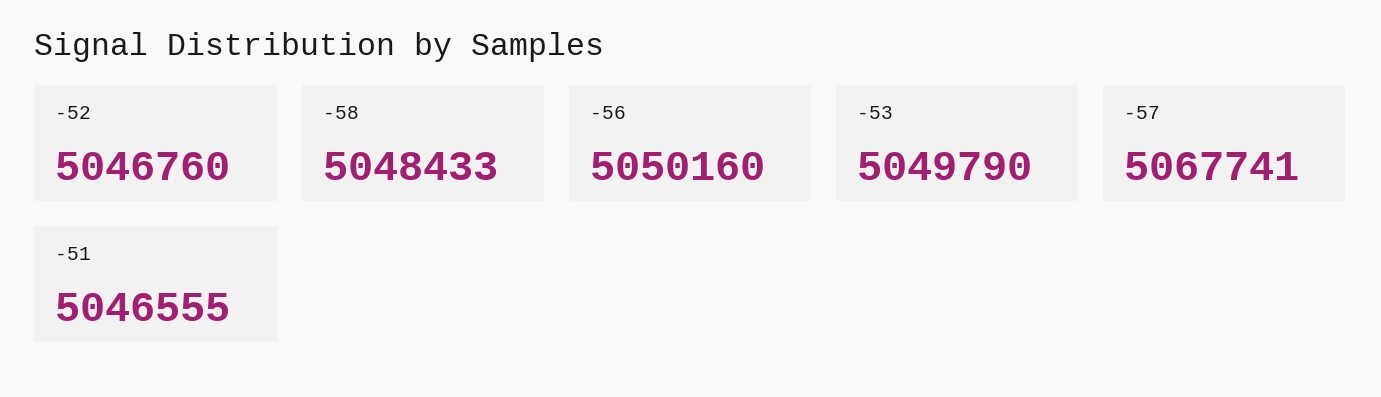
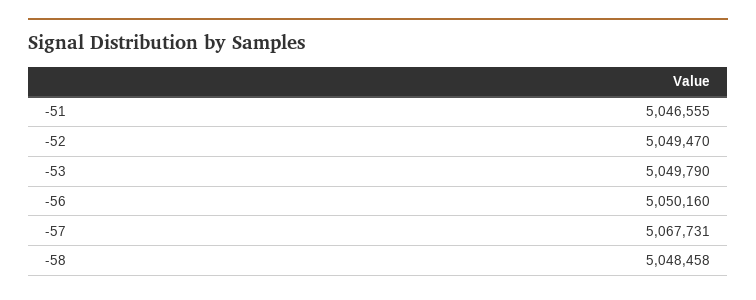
-52: 5046760 -> 5049470
-58: 5048433 -> 5048458
-57: 5067741 -> 5067731

